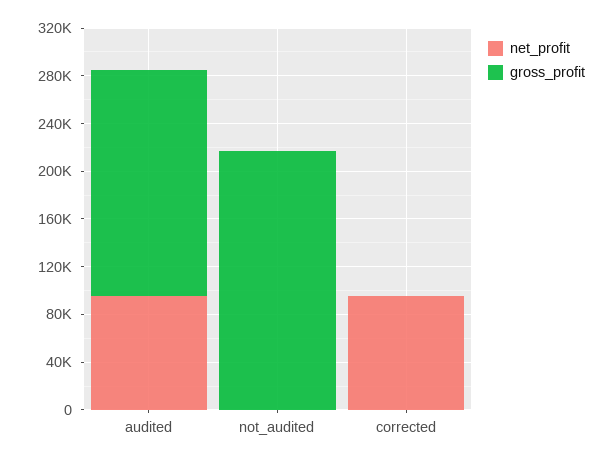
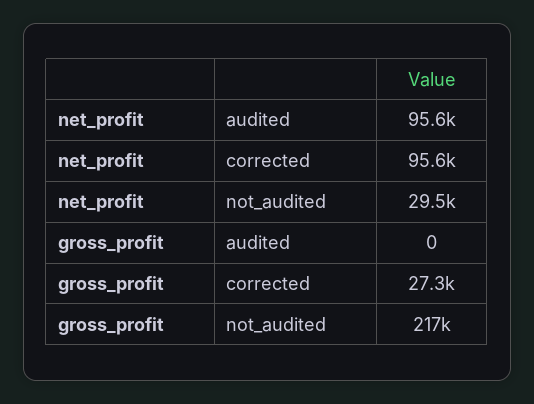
gross_profit, audited: 190000 -> 0
net_profit, not_audited: 0 -> 29500
gross_profit, corrected: 0 -> 27300

